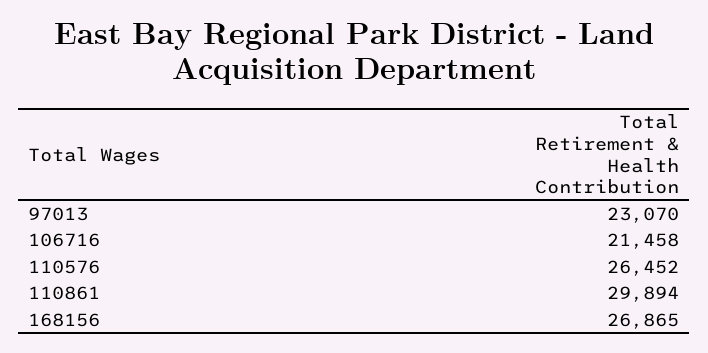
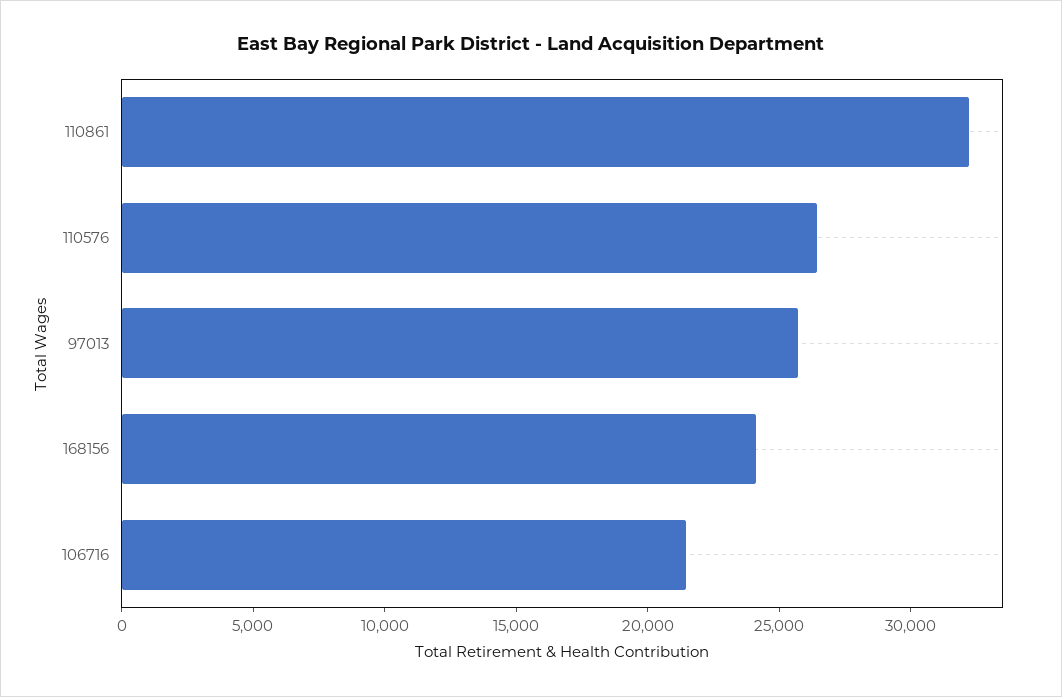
97013: 23070 -> 26000
110861: 29894 -> 32000
168156: 26865 -> 24000

